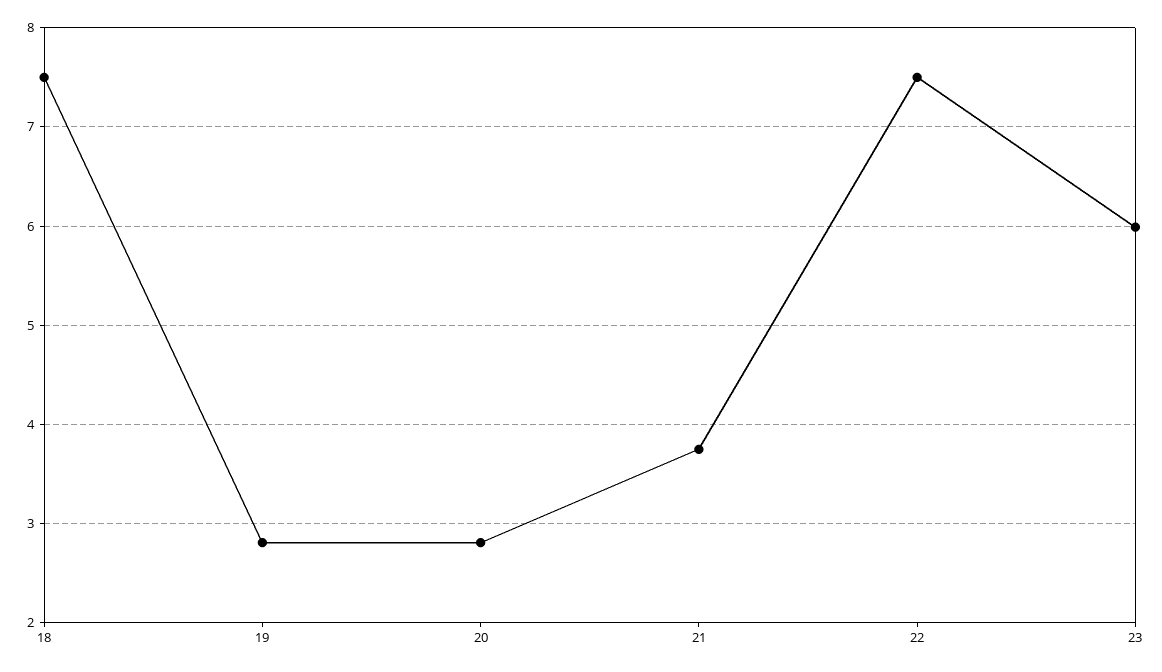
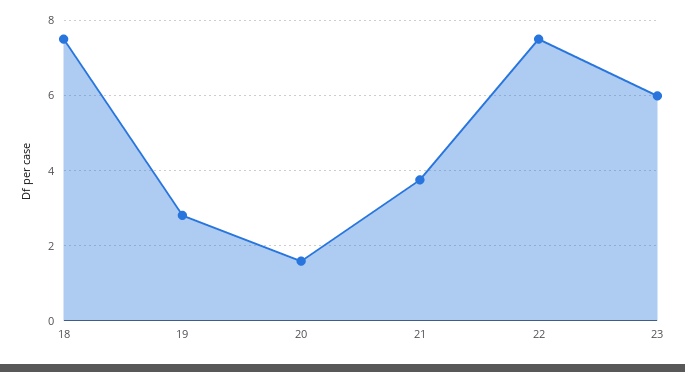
20: 2.8 -> 1.6

